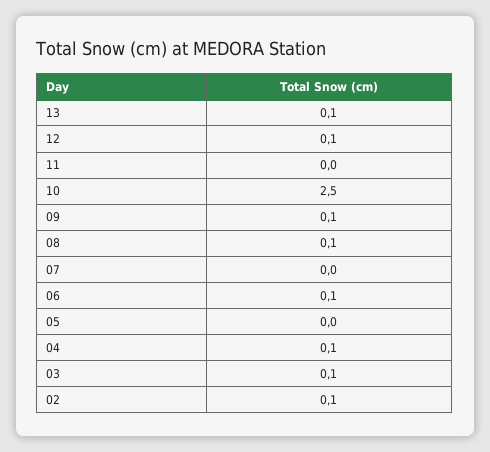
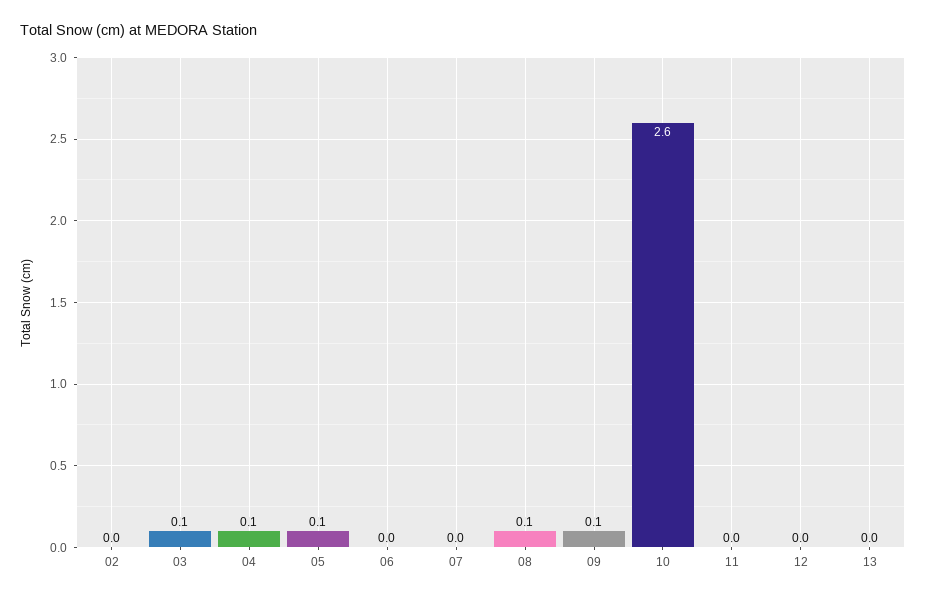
13: 0.1 -> 0
12: 0.1 -> 0
10: 2.5 -> 2.6
06: 0.1 -> 0
05: 0 -> 0.1
02: 0.1 -> 0

